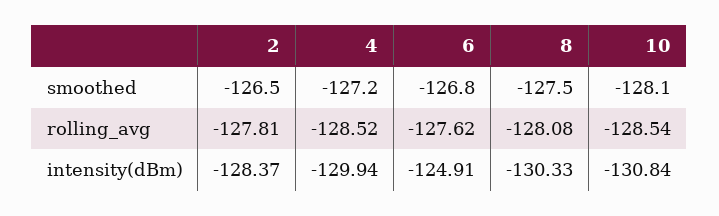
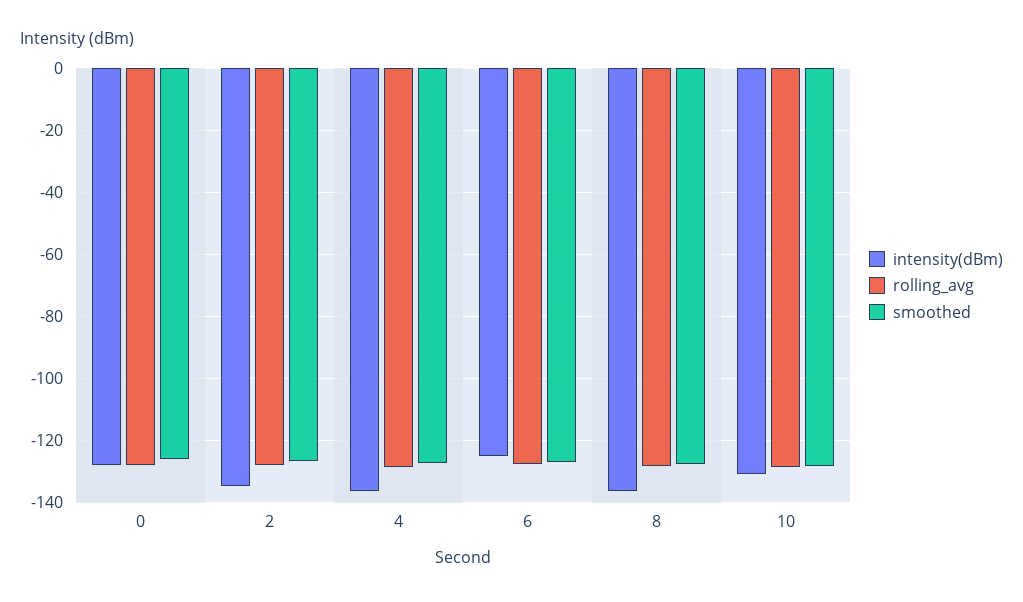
intensity(dBm), 2: -128.37 -> -134
intensity(dBm), 4: -129.94 -> -136
intensity(dBm), 8: -130.33 -> -136
intensity(dBm), 0: none -> -128
rolling_avg, 0: none -> -128
smoothed, 0: none -> -126

